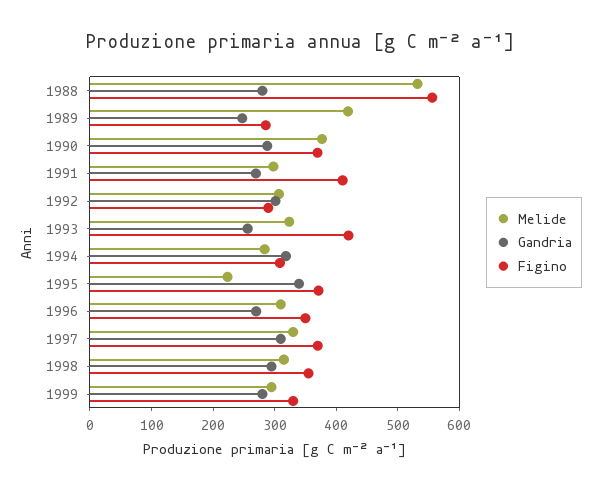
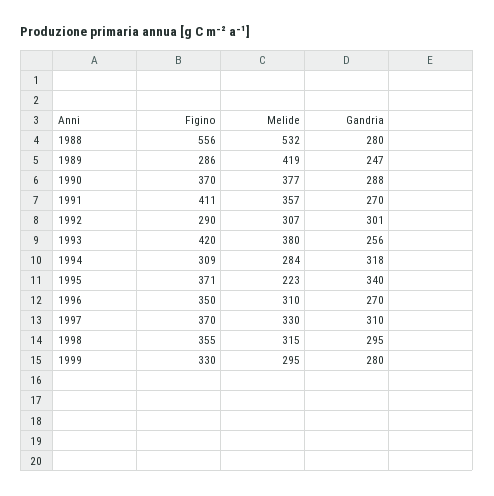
Melide, 1991: 300 -> 357
Melide, 1993: 320 -> 380

